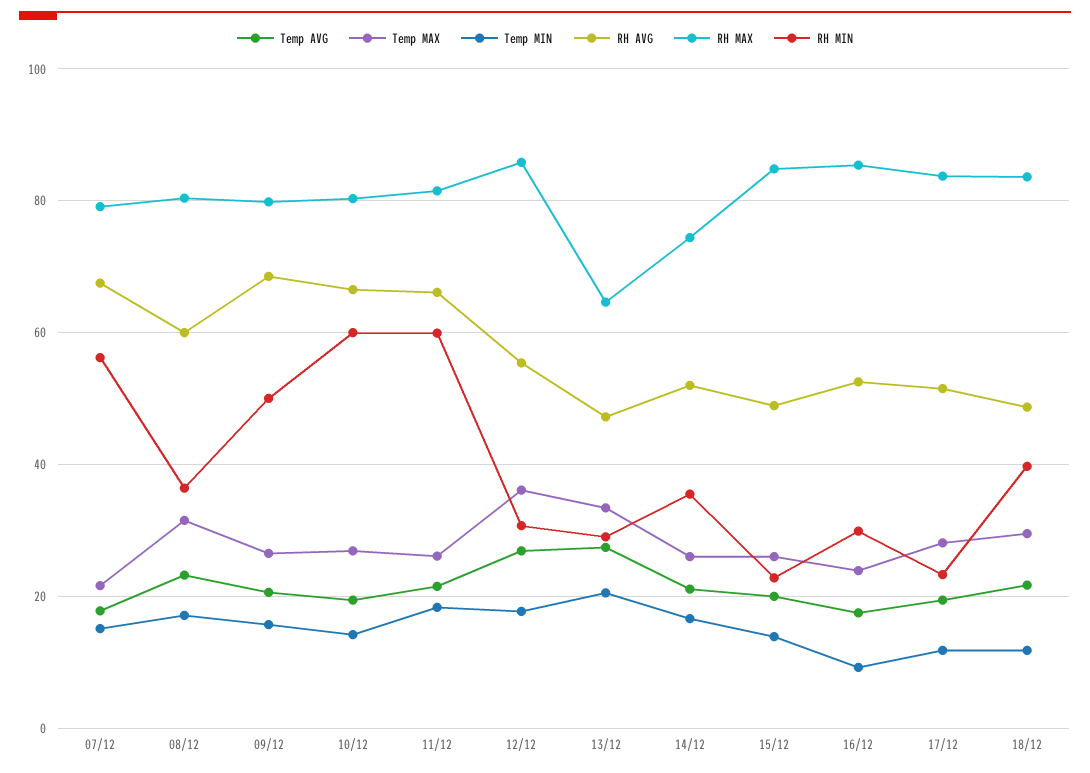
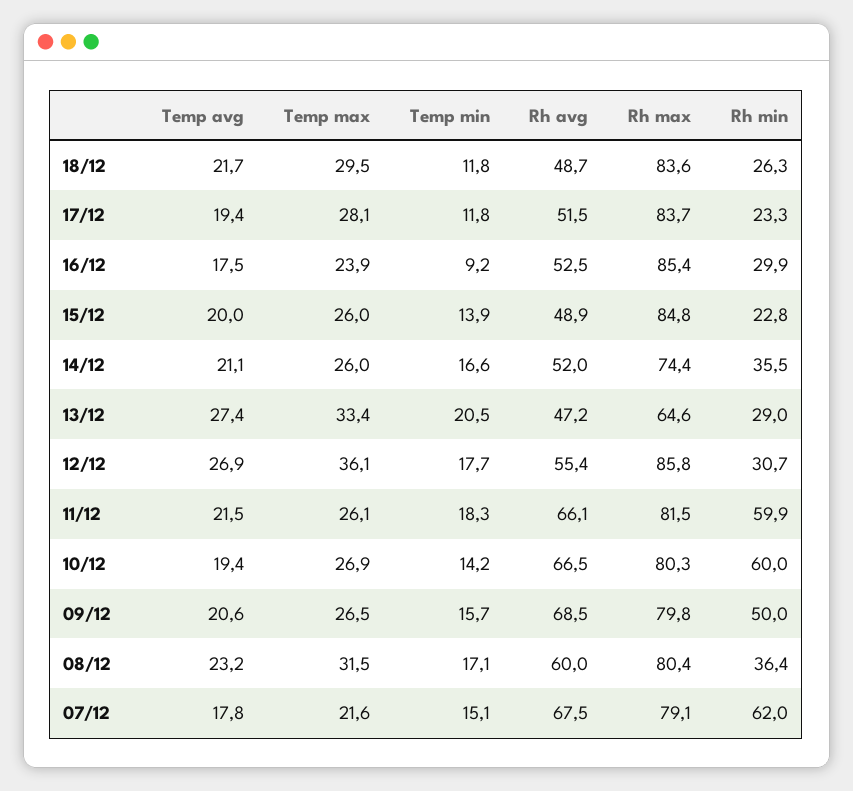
RH MIN, 07/12: 56 -> 62
RH MIN, 18/12: 40 -> 26.3

